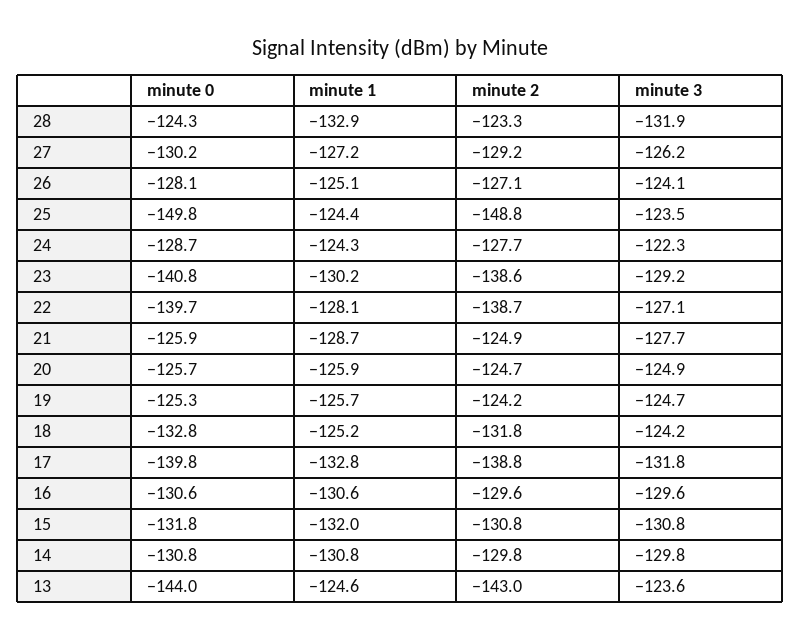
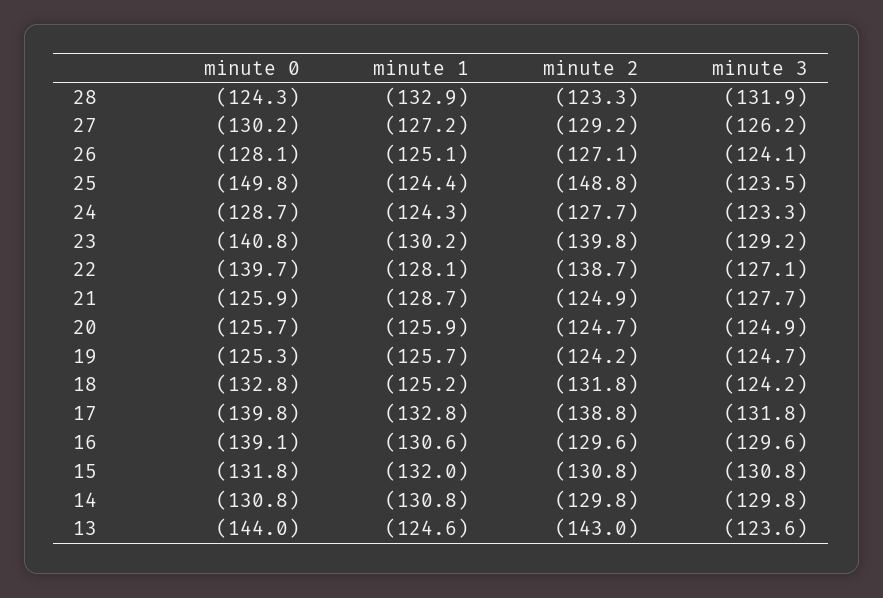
minute 3, 24: -122.3 -> -123.3
minute 2, 23: -138.6 -> -139.8
minute 0, 16: -130.6 -> -139.1

